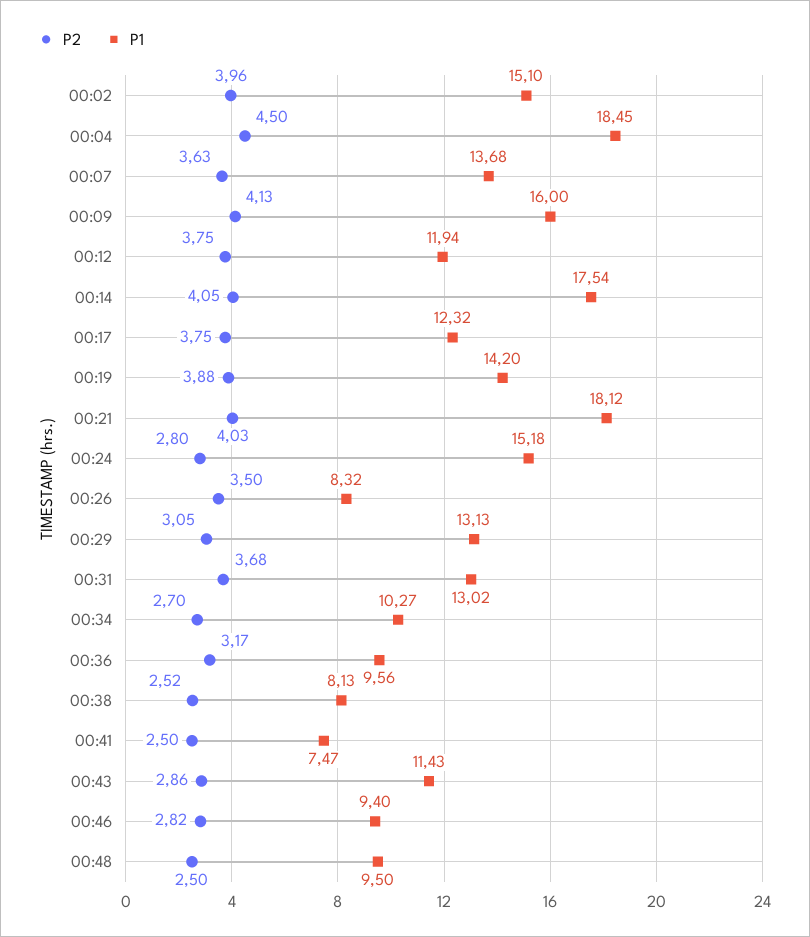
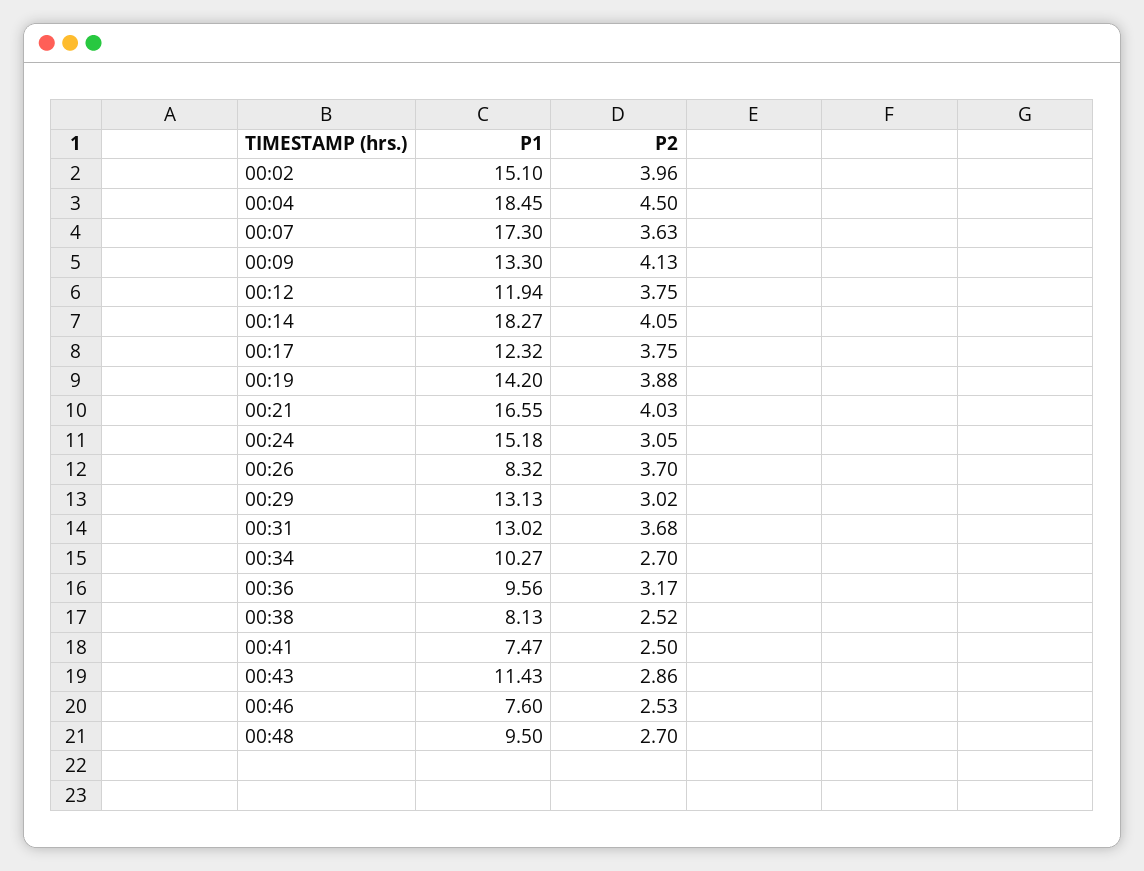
P1, 00:07: 13.68 -> 17.3
P1, 00:09: 16 -> 13.3
P1, 00:14: 17.54 -> 18.27
P1, 00:21: 18.12 -> 16.55
P2, 00:24: 2.8 -> 3.05
P2, 00:26: 3.5 -> 3.7
P2, 00:29: 3.05 -> 3.02
P2, 00:46: 2.82 -> 2.53
P1, 00:46: 9.4 -> 7.6
P2, 00:48: 2.5 -> 2.7

